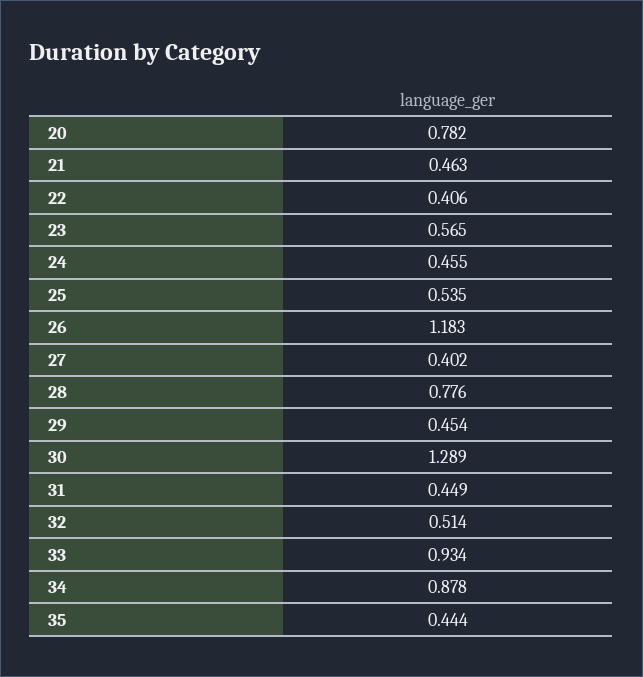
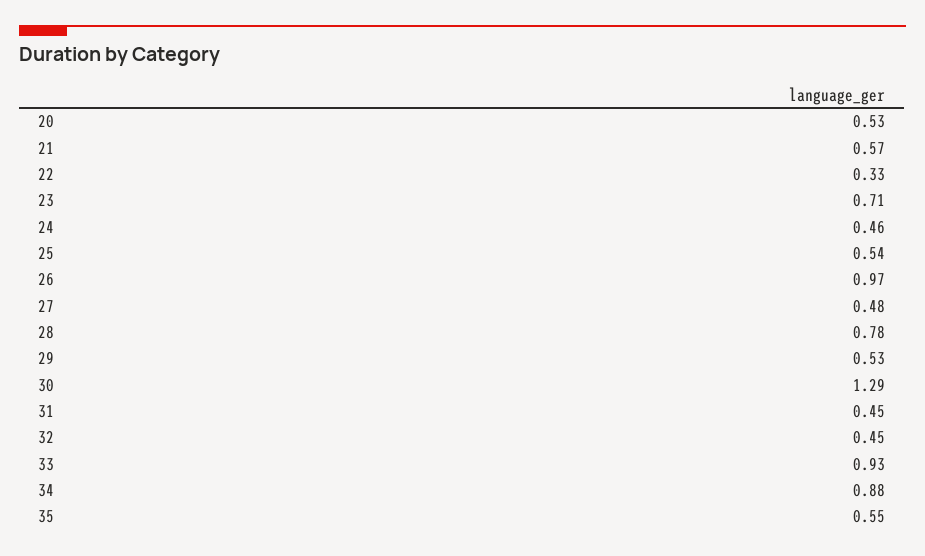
20: 0.782 -> 0.53
21: 0.463 -> 0.57
22: 0.406 -> 0.33
23: 0.565 -> 0.71
26: 1.183 -> 0.97
27: 0.402 -> 0.48
29: 0.454 -> 0.53
32: 0.514 -> 0.45
35: 0.444 -> 0.55

